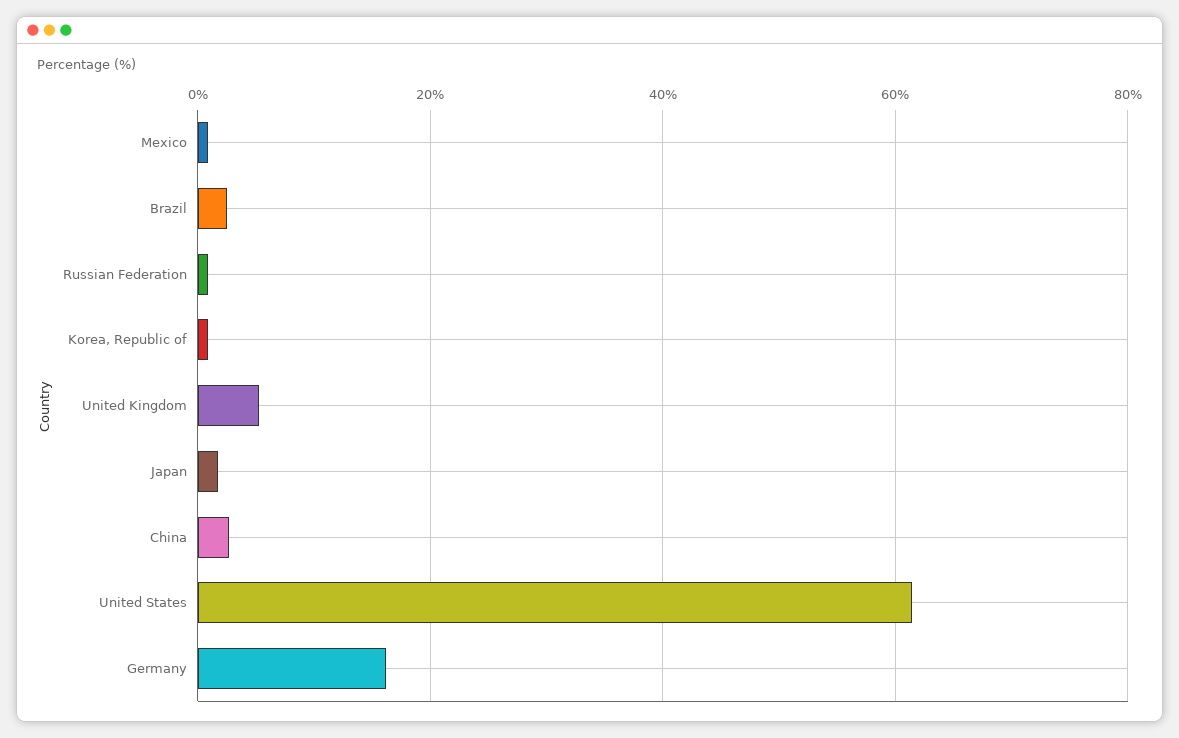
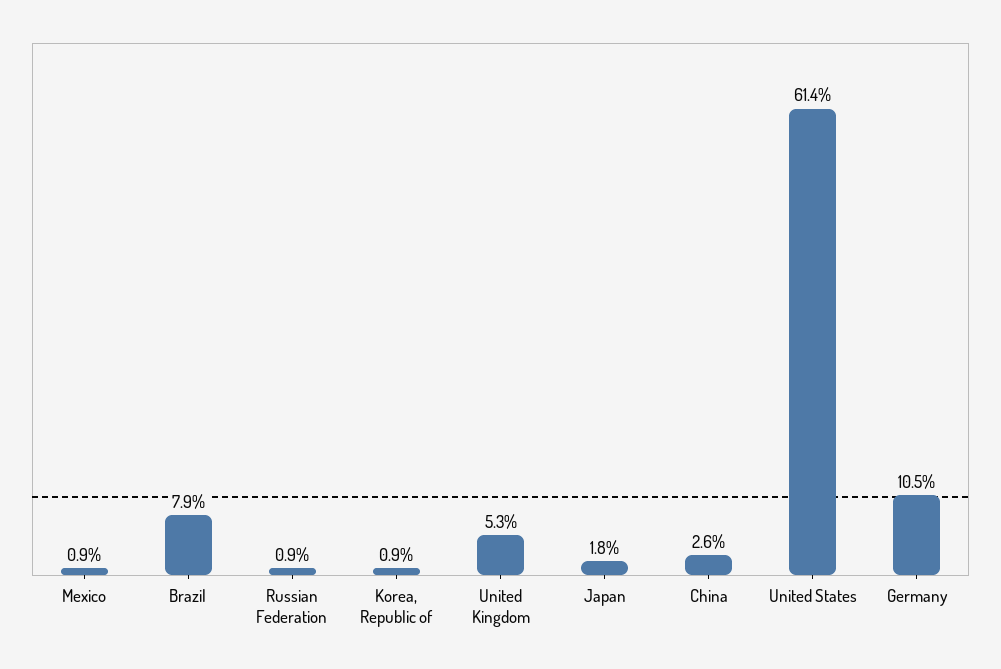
Brazil: 2 -> 7.9
Germany: 16 -> 10.5

